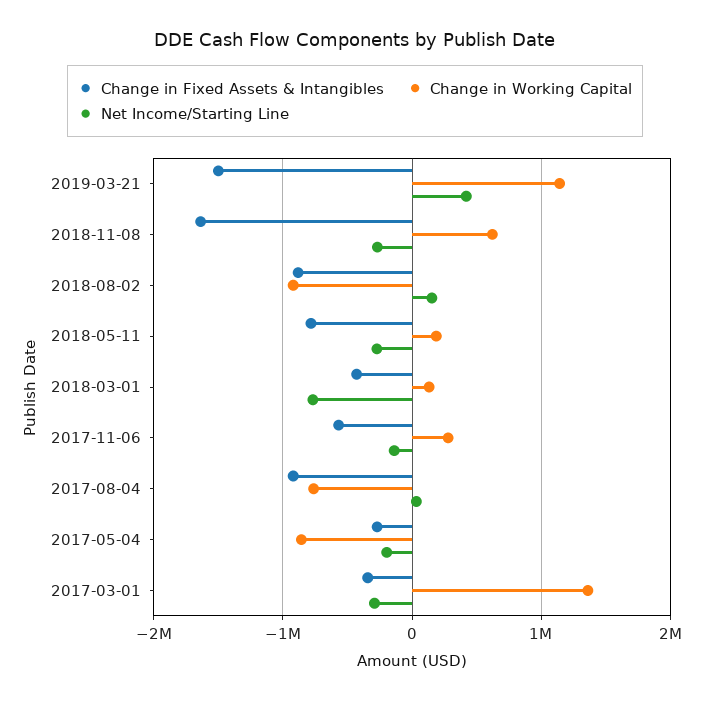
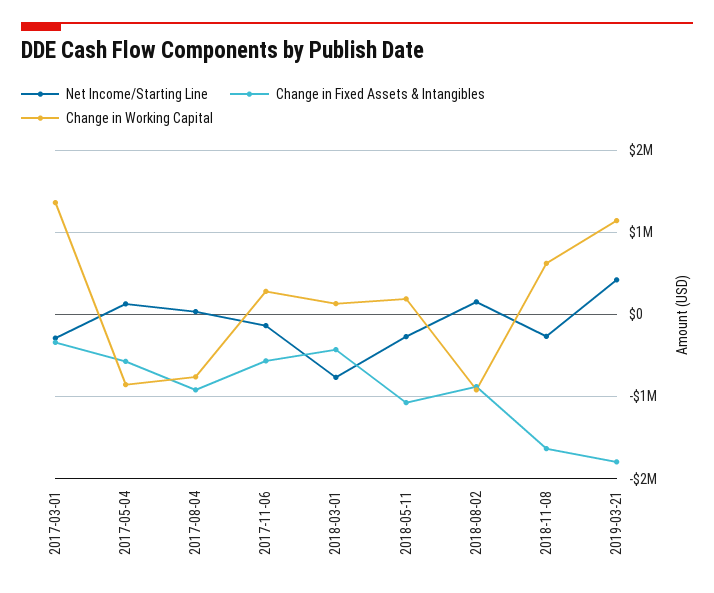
Change in Fixed Assets & Intangibles, 2019-03-21: -1500000 -> -1800000
Change in Fixed Assets & Intangibles, 2018-05-11: -800000 -> -1100000
Change in Fixed Assets & Intangibles, 2017-05-04: -300000 -> -600000
Net Income/Starting Line, 2017-05-04: -200000 -> 100000

